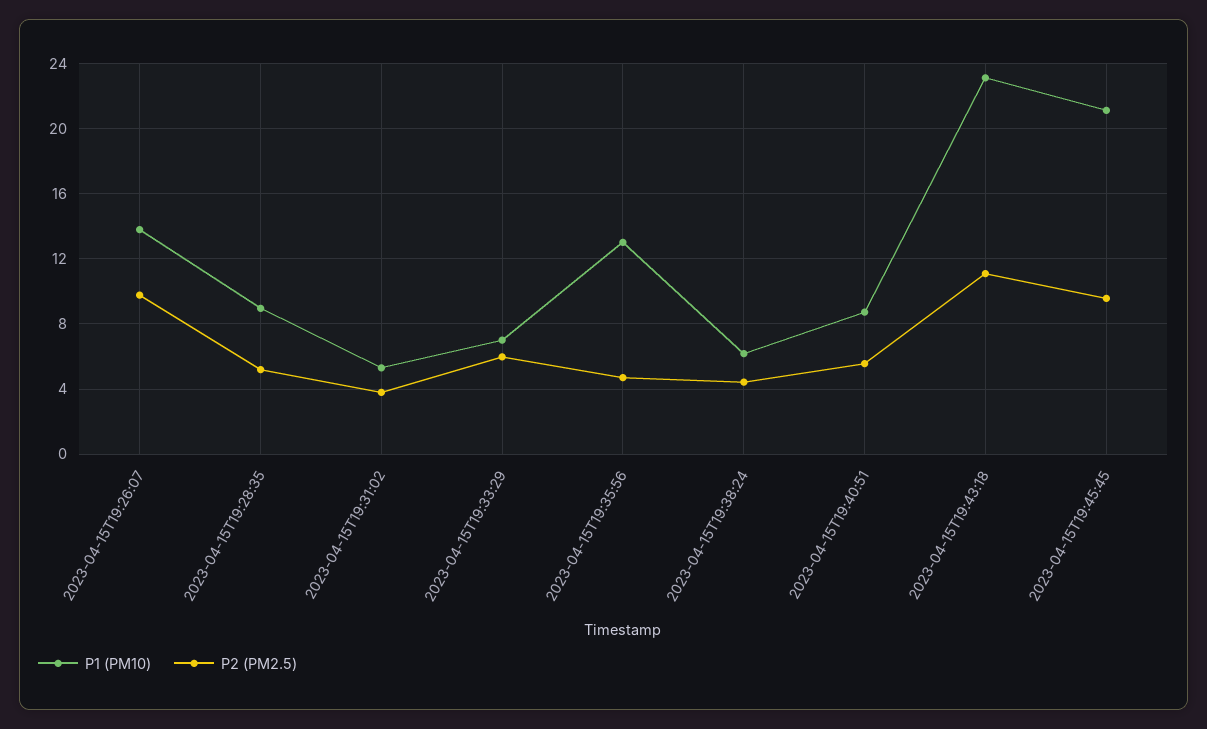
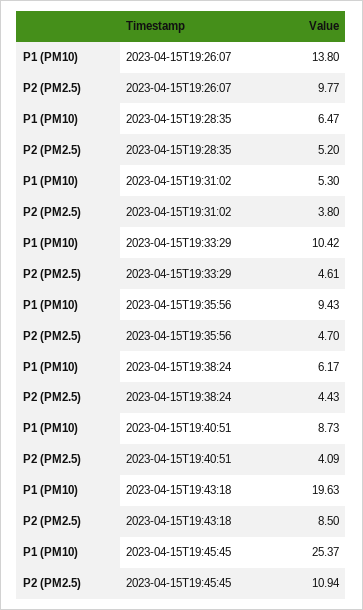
P1 (PM10), 2023-04-15T19:28:35: 9 -> 6.47
P1 (PM10), 2023-04-15T19:33:29: 7 -> 10.42
P2 (PM2.5), 2023-04-15T19:33:29: 6 -> 4.61
P1 (PM10), 2023-04-15T19:35:56: 13 -> 9.43
P2 (PM2.5), 2023-04-15T19:40:51: 5.5 -> 4.09
P1 (PM10), 2023-04-15T19:43:18: 23 -> 19.63
P2 (PM2.5), 2023-04-15T19:43:18: 11 -> 8.5
P1 (PM10), 2023-04-15T19:45:45: 21 -> 25.37
P2 (PM2.5), 2023-04-15T19:45:45: 9.5 -> 10.94

